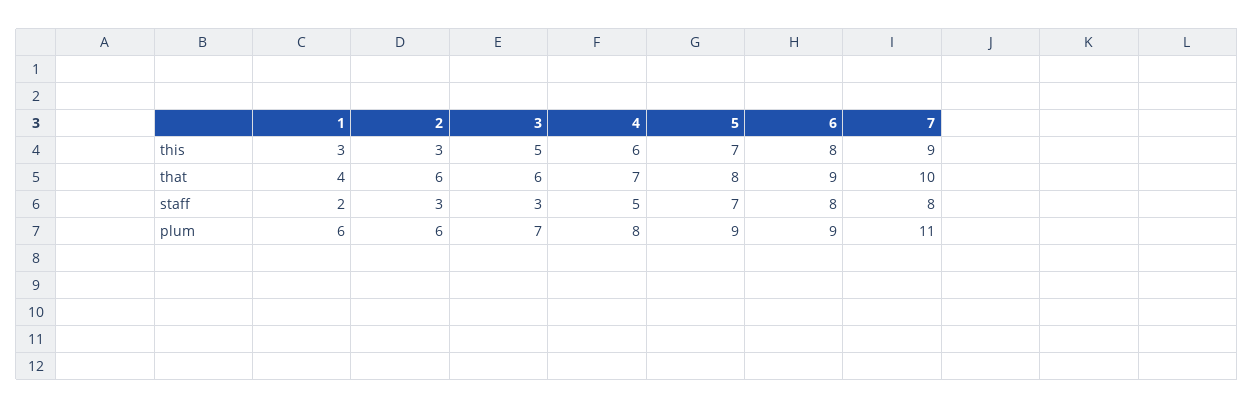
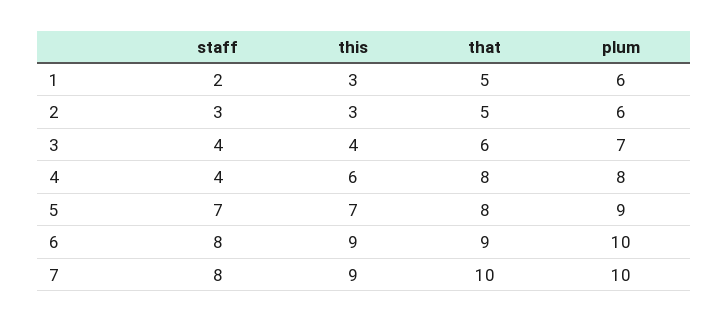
3, this: 5 -> 4
6, this: 8 -> 9
1, that: 4 -> 5
2, that: 6 -> 5
4, that: 7 -> 8
3, staff: 3 -> 4
4, staff: 5 -> 4
6, plum: 9 -> 10
7, plum: 11 -> 10

